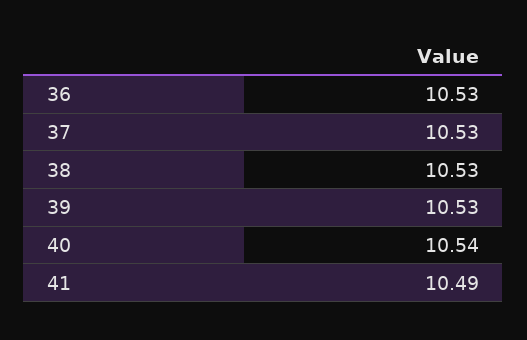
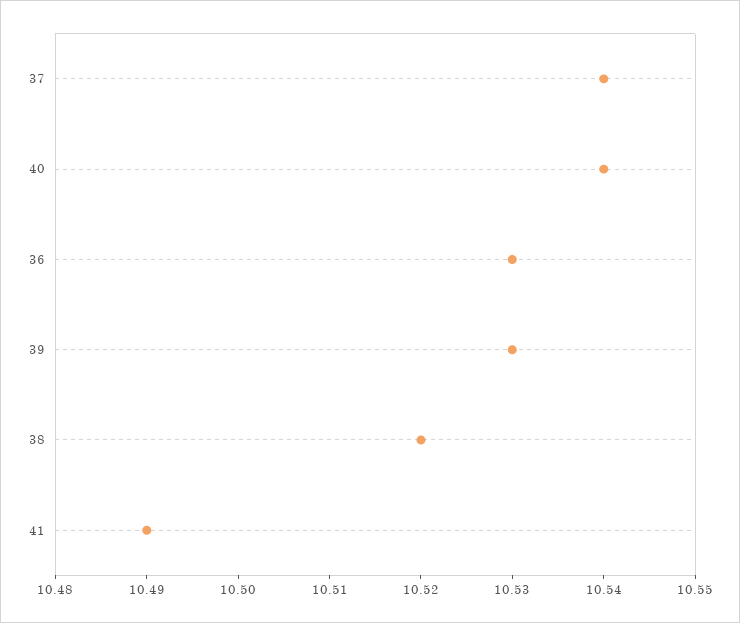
37: 10.53 -> 10.54
38: 10.53 -> 10.52

